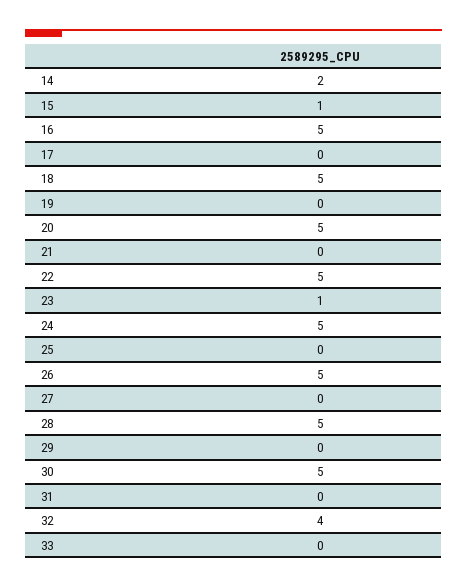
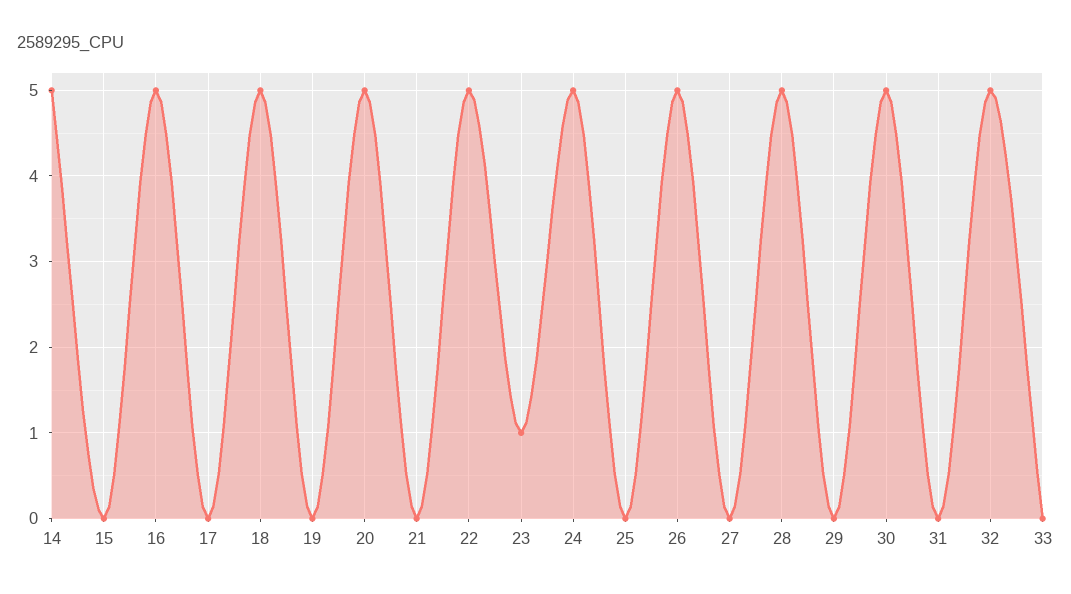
14: 2 -> 5
15: 1 -> 0
32: 4 -> 5

